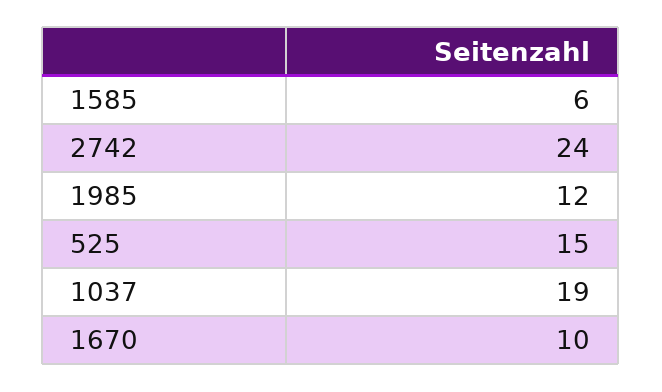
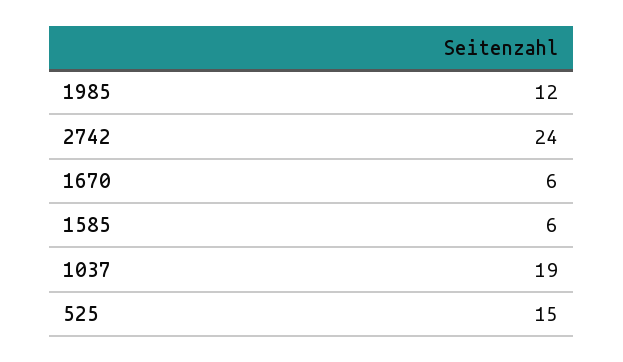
1670: 10 -> 6

